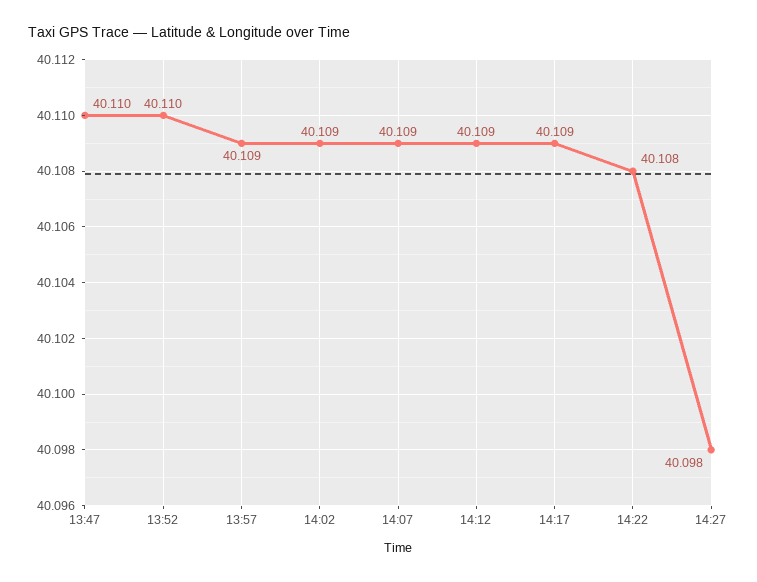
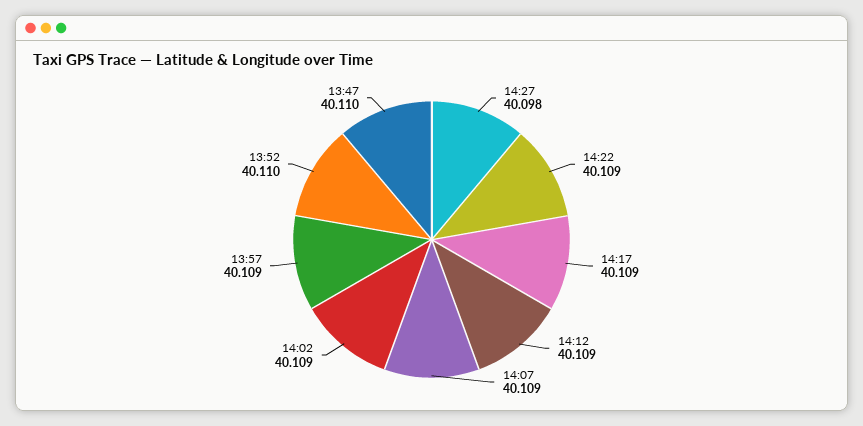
14:22: 40.108 -> 40.109

